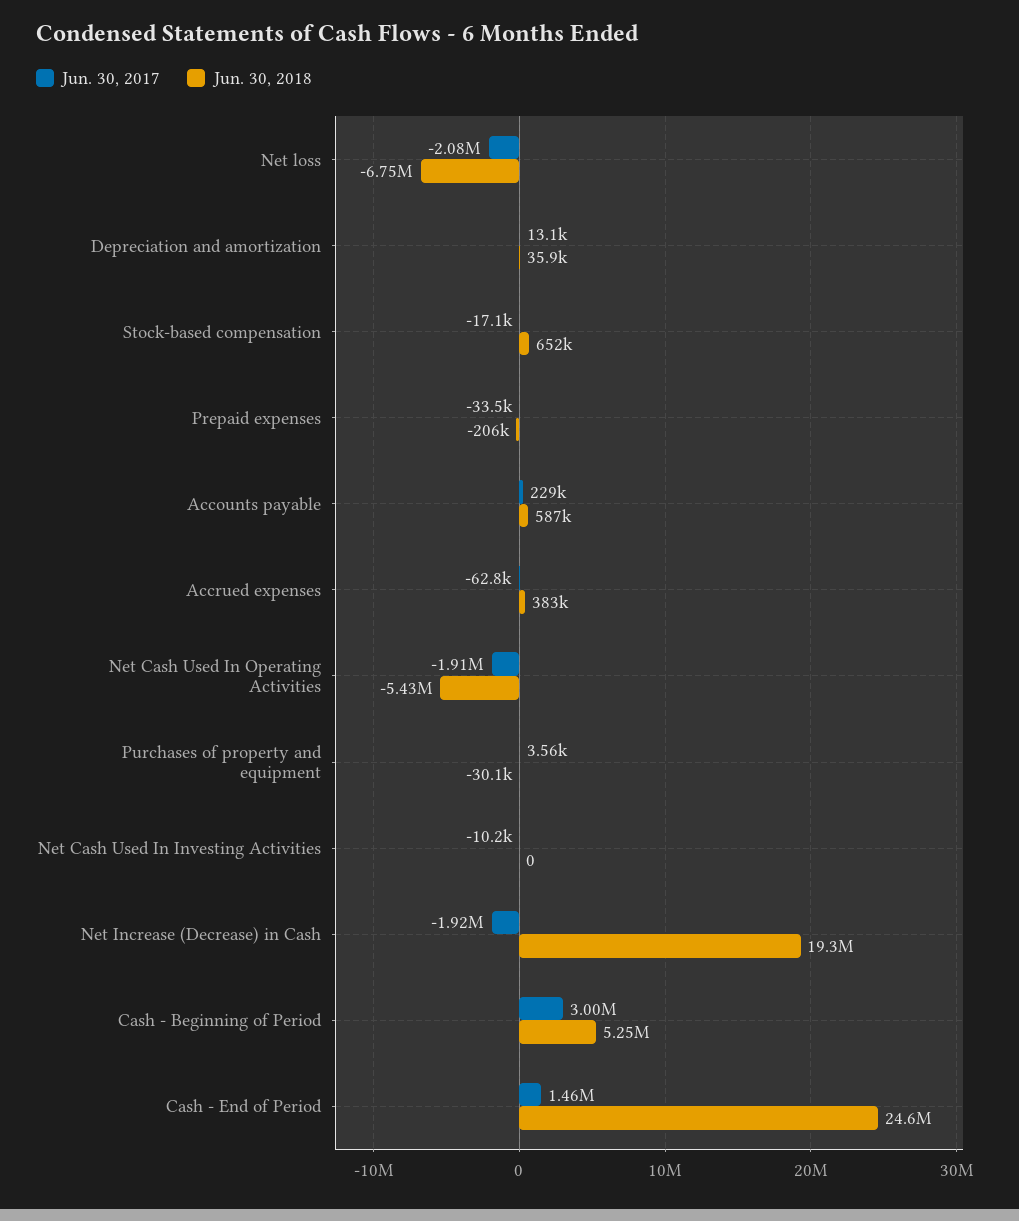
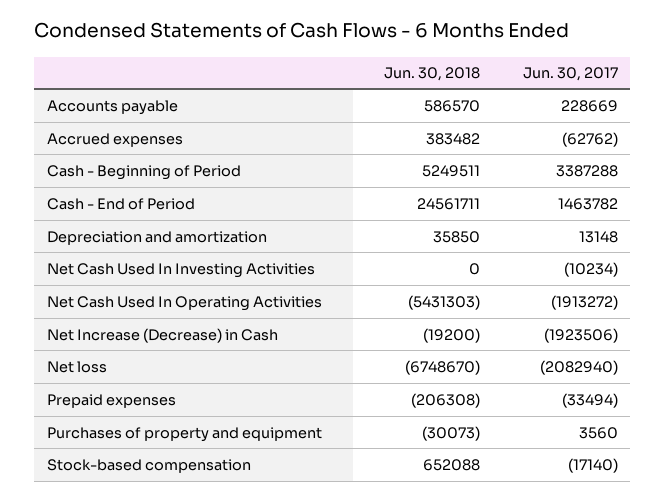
Jun. 30, 2018, Net Increase (Decrease) in Cash: 19300000 -> -19200
Jun. 30, 2017, Cash - Beginning of Period: 3000000 -> 3387288

